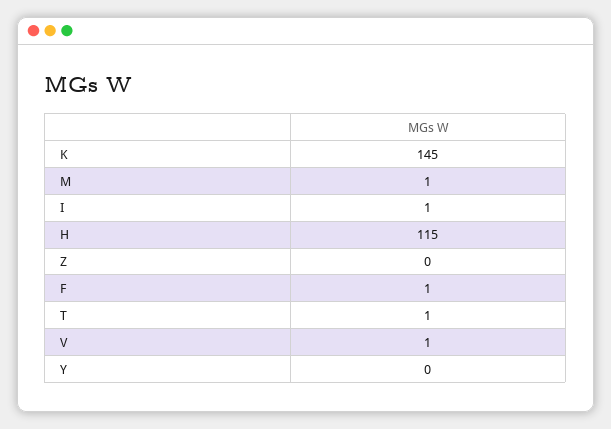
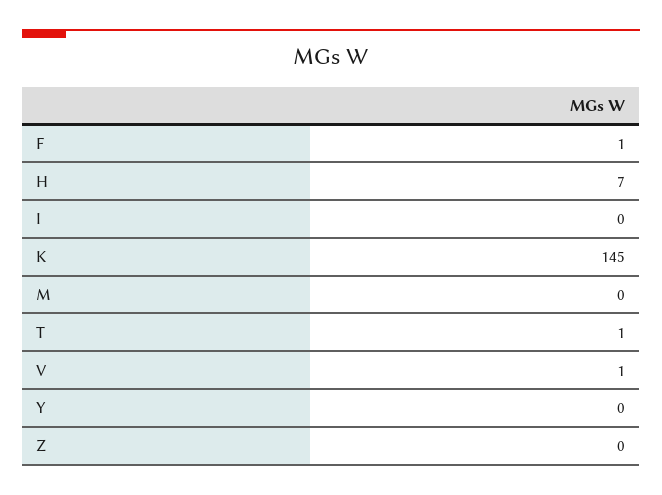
M: 1 -> 0
I: 1 -> 0
H: 115 -> 7

